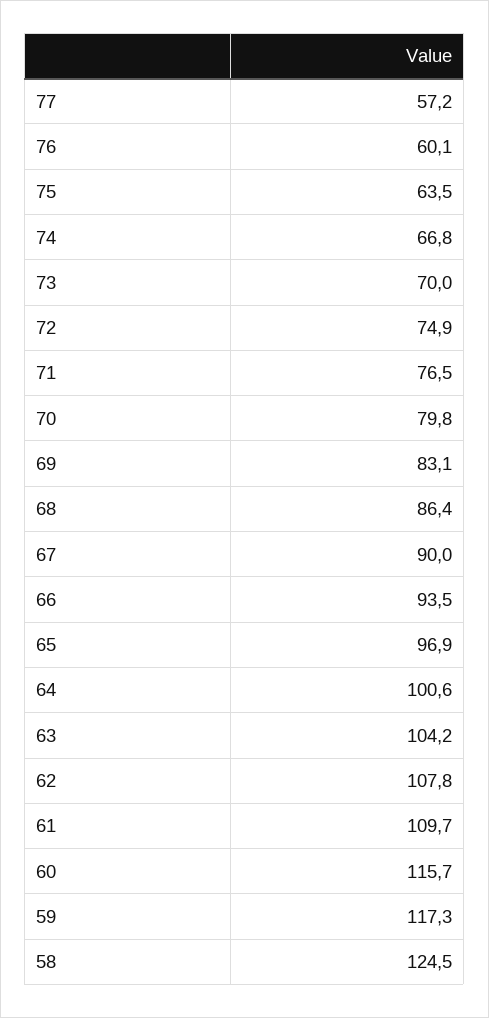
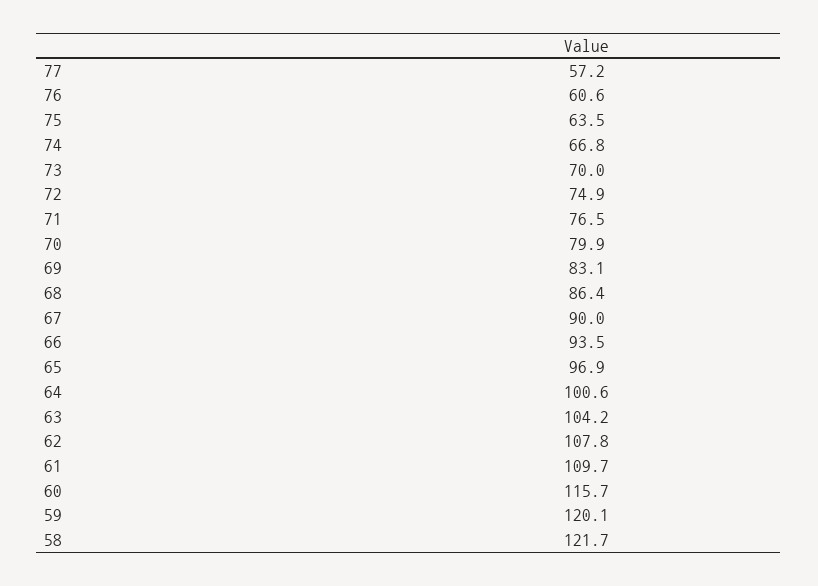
76: 60.1 -> 60.6
70: 79.8 -> 79.9
59: 117.3 -> 120.1
58: 124.5 -> 121.7

